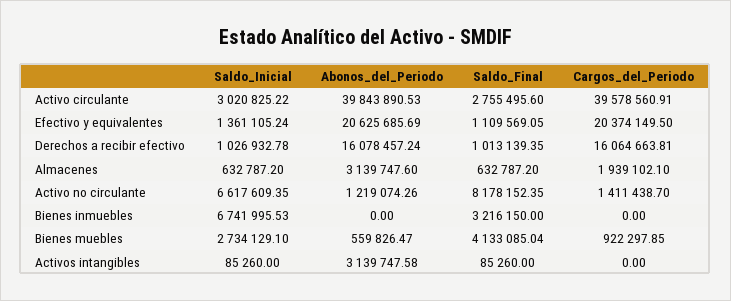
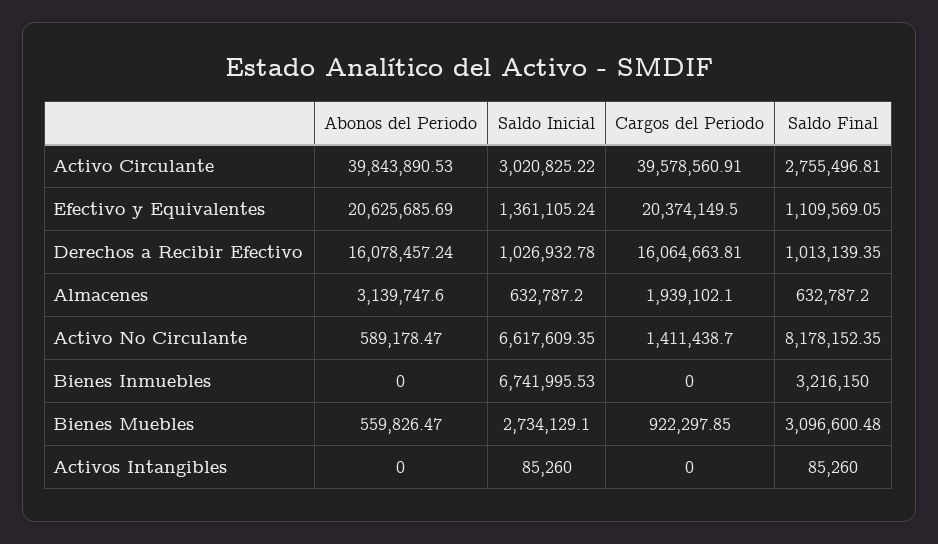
Saldo_Final, Activo circulante: 2755495.6 -> 2755496.81
Abonos_del_Periodo, Activo no circulante: 1219074.26 -> 589178.47
Saldo_Final, Bienes muebles: 4133085.04 -> 3096600.48
Abonos_del_Periodo, Activos intangibles: 3139747.58 -> 0

